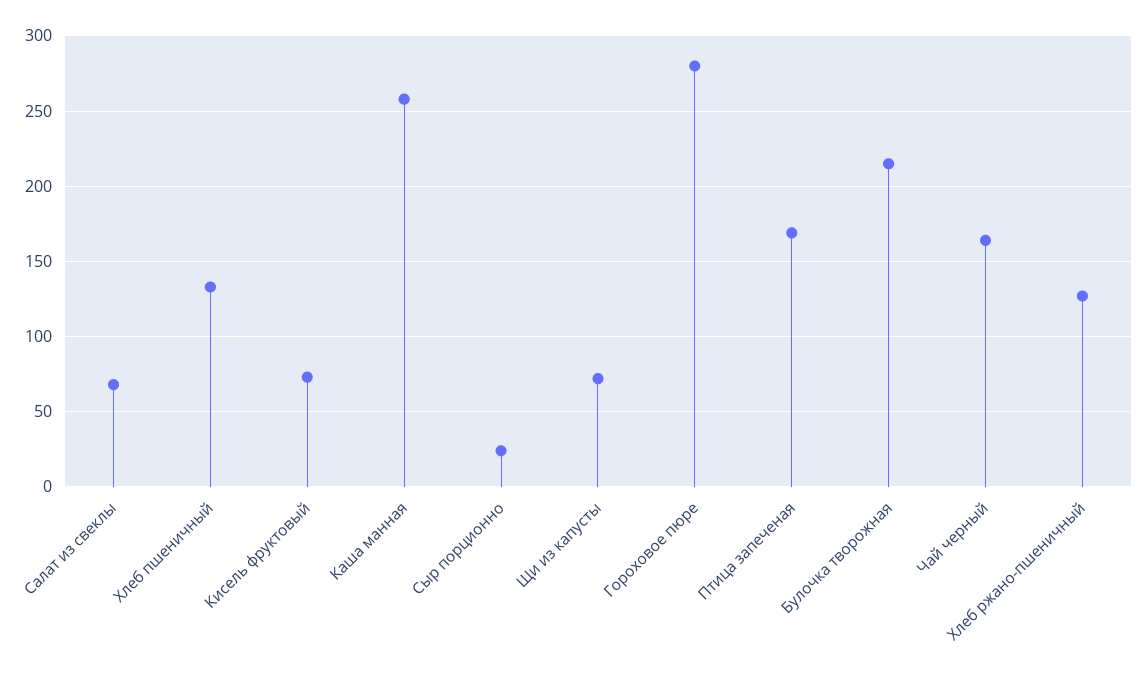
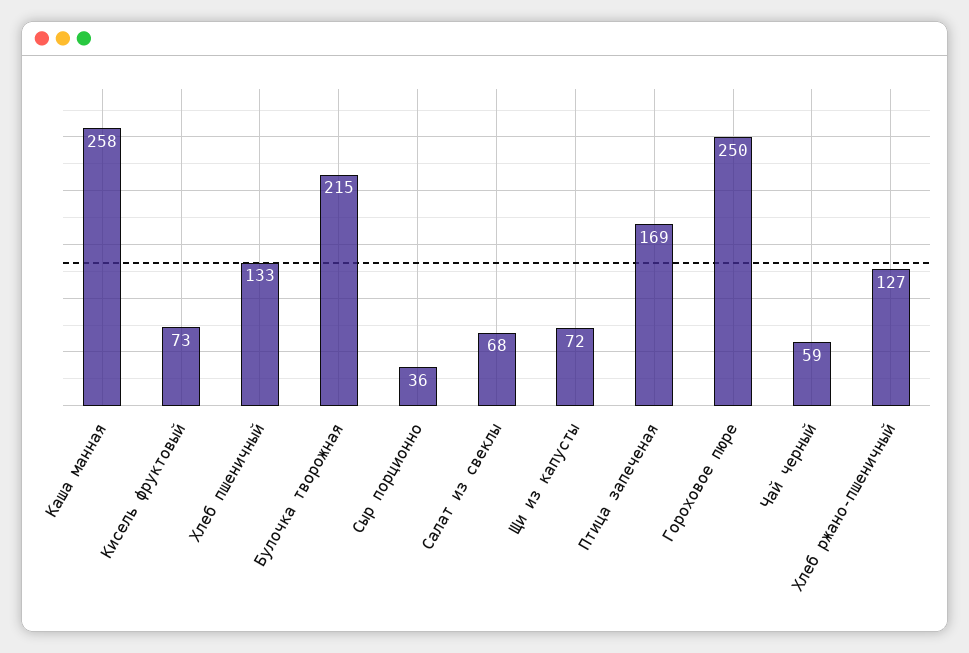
Сыр порционно: 25 -> 36
Гороховое пюре: 280 -> 250
Чай черный: 165 -> 59

